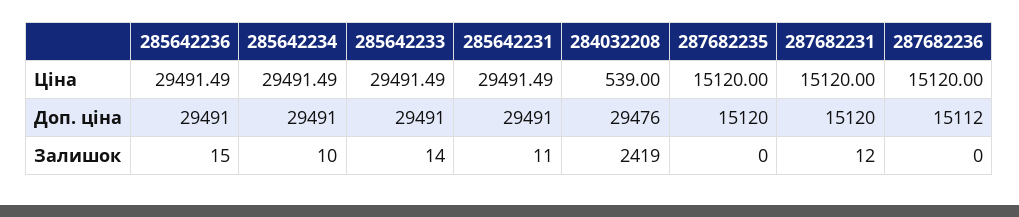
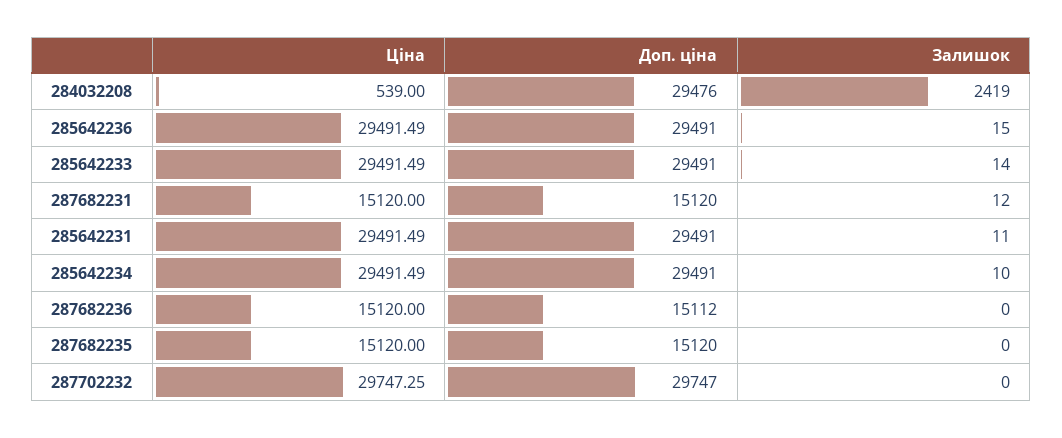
287702232, Ціна: none -> 29747.25
287702232, Доп. ціна: none -> 29747
287702232, Залишок: none -> 0

